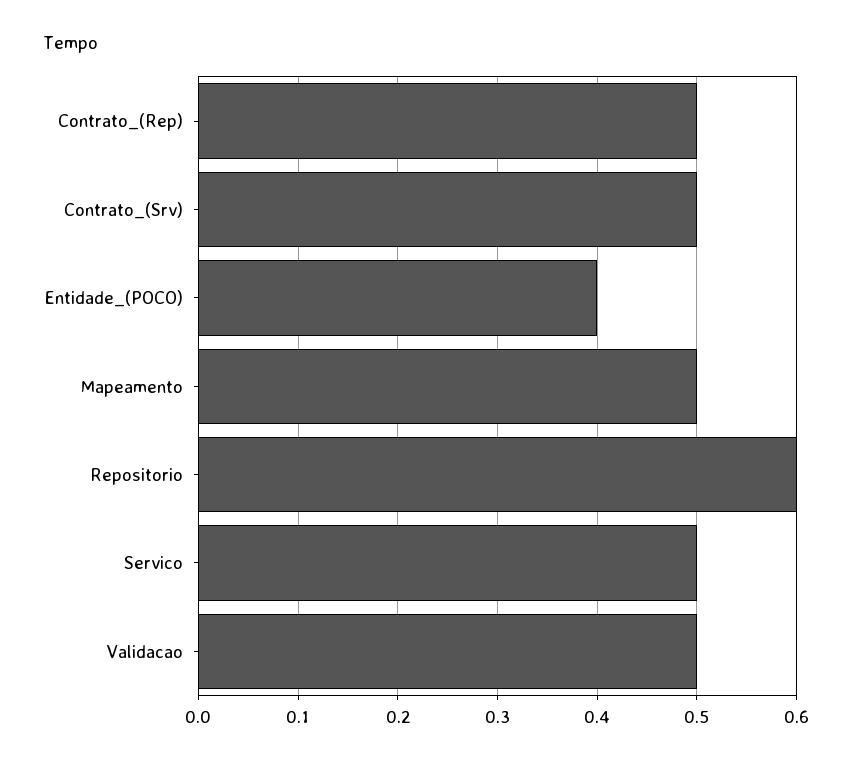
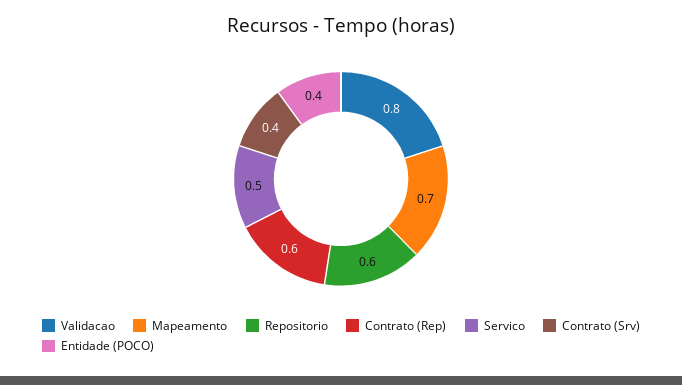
Contrato_(Rep): 0.5 -> 0.6
Contrato_(Srv): 0.5 -> 0.4
Mapeamento: 0.5 -> 0.7
Validacao: 0.5 -> 0.8

